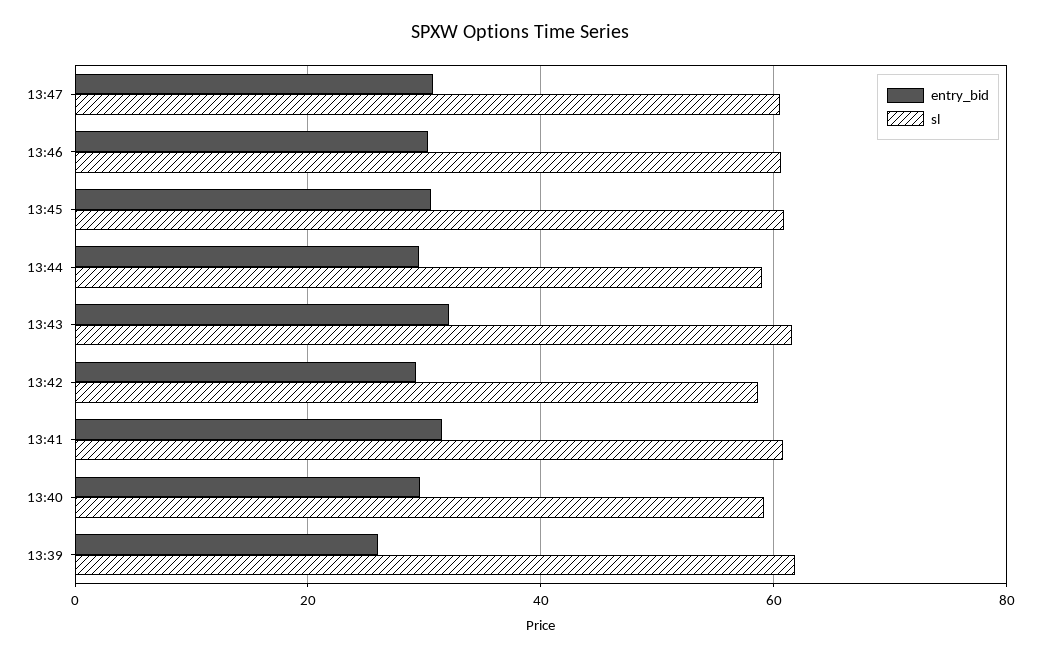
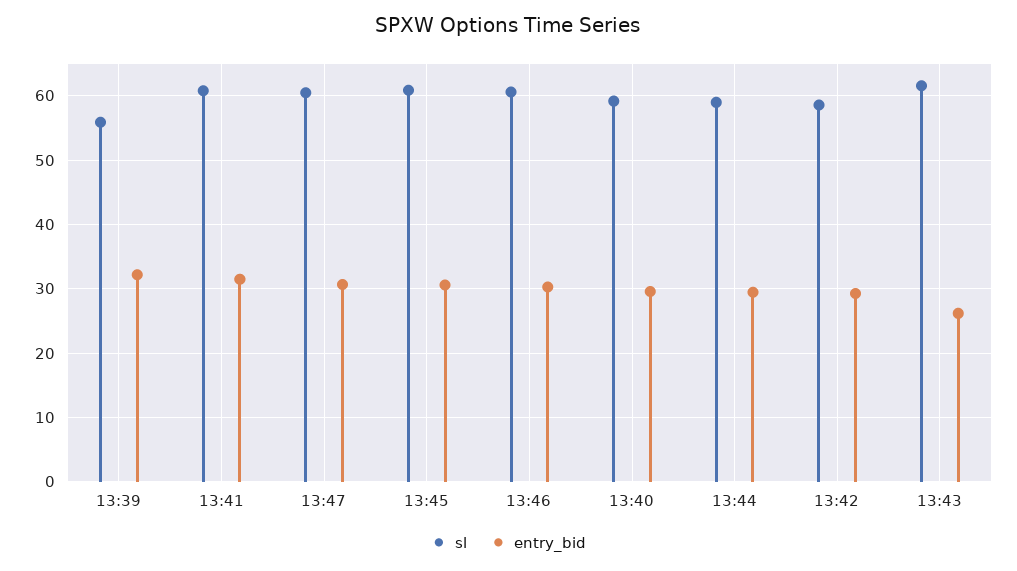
entry_bid, 13:43: 32 -> 26
entry_bid, 13:39: 26 -> 32
sl, 13:39: 62 -> 56

